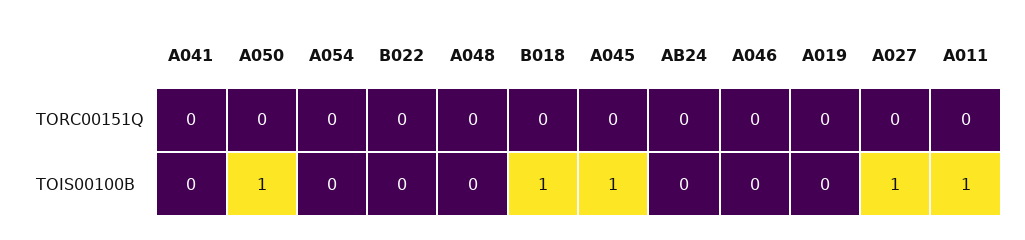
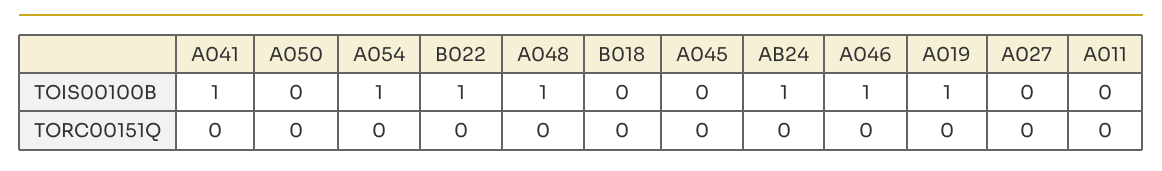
A041, TOIS00100B: 0 -> 1
A050, TOIS00100B: 1 -> 0
A054, TOIS00100B: 0 -> 1
B022, TOIS00100B: 0 -> 1
A048, TOIS00100B: 0 -> 1
B018, TOIS00100B: 1 -> 0
A045, TOIS00100B: 1 -> 0
AB24, TOIS00100B: 0 -> 1
A046, TOIS00100B: 0 -> 1
A019, TOIS00100B: 0 -> 1
A027, TOIS00100B: 1 -> 0
A011, TOIS00100B: 1 -> 0

